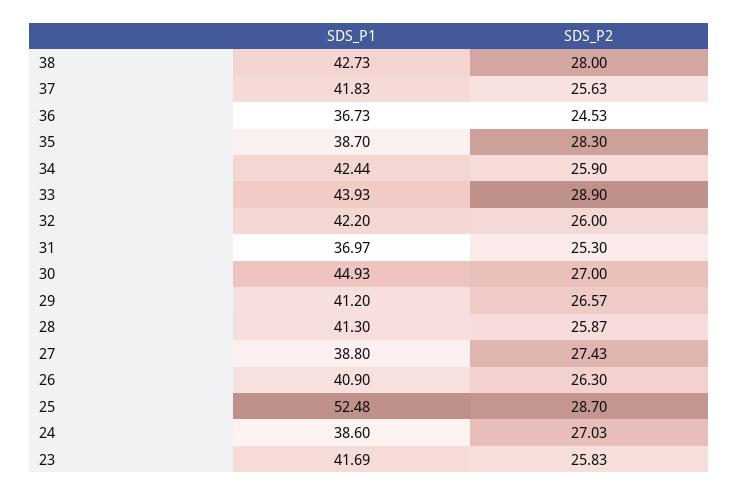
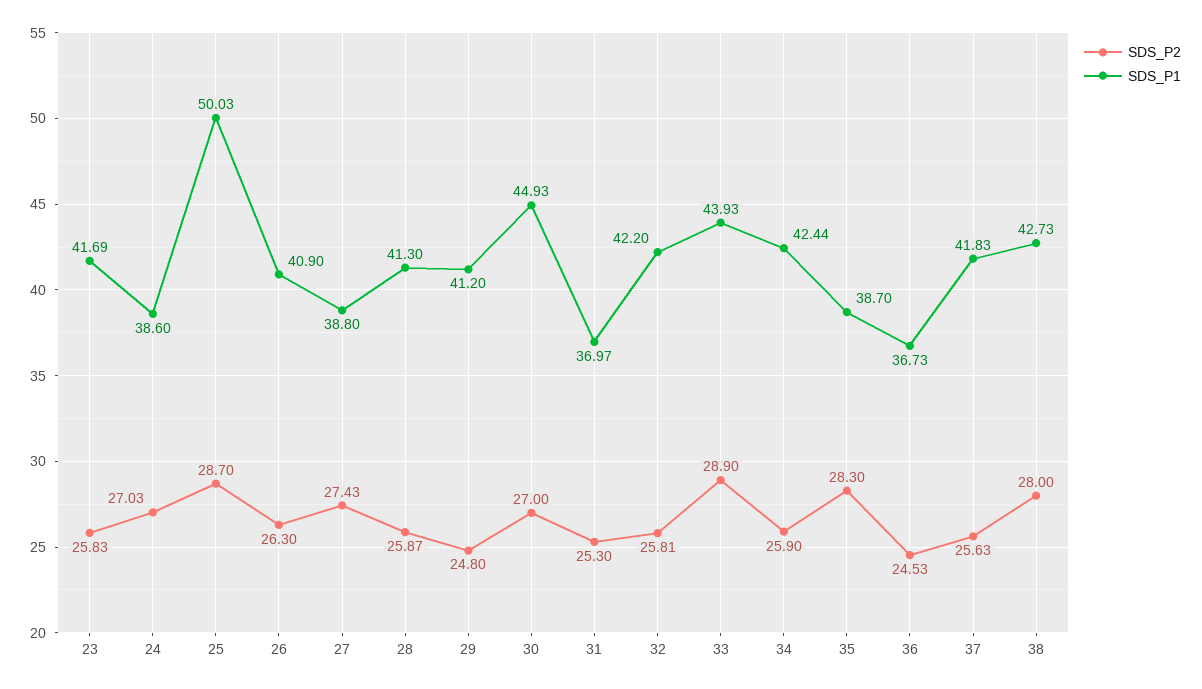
SDS_P2, 32: 26 -> 25.81
SDS_P2, 29: 26.57 -> 24.8
SDS_P1, 25: 52.48 -> 50.03

